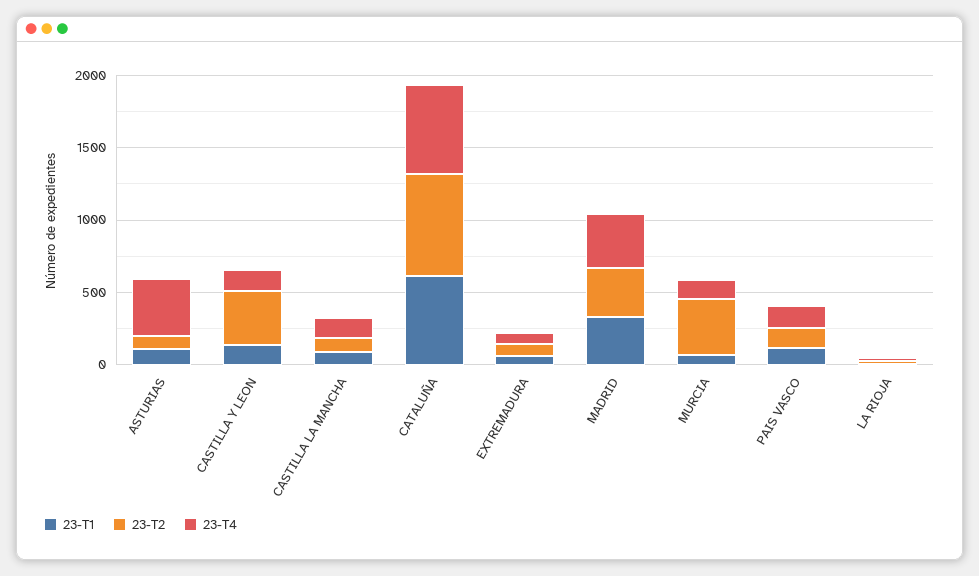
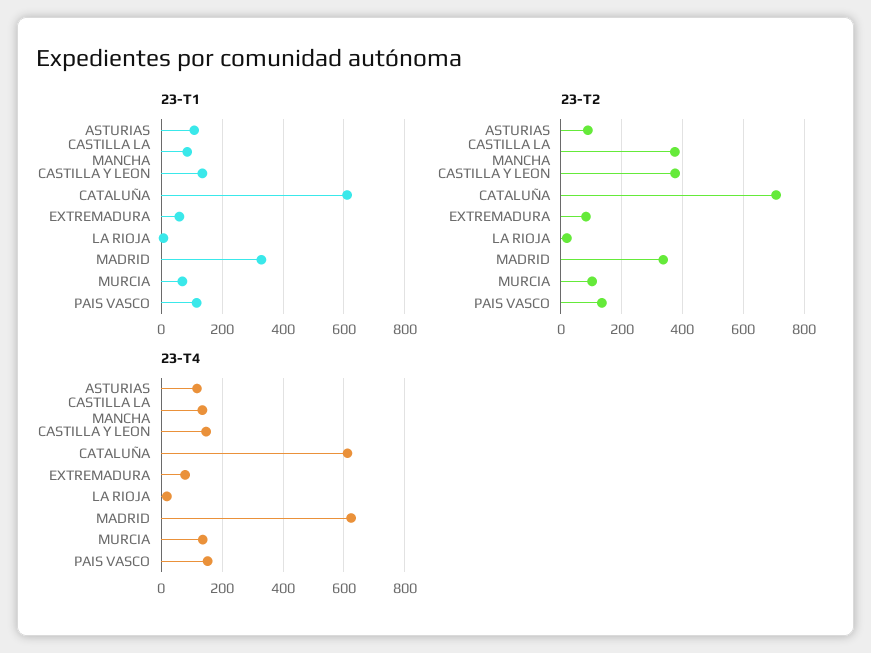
23-T4, ASTURIAS: 400 -> 120
23-T2, CASTILLA LA MANCHA: 100 -> 380
23-T4, MADRID: 400 -> 620
23-T2, MURCIA: 400 -> 100

